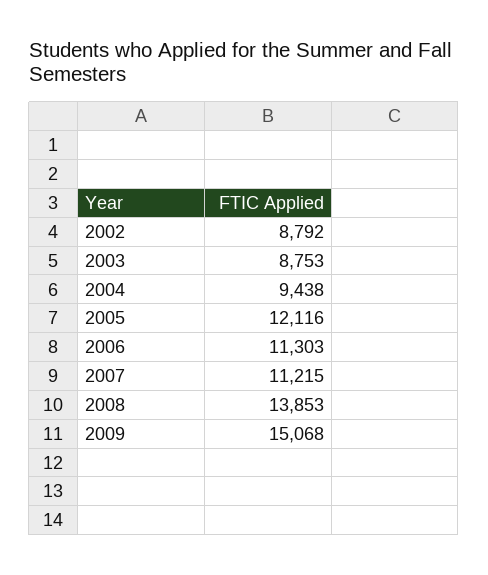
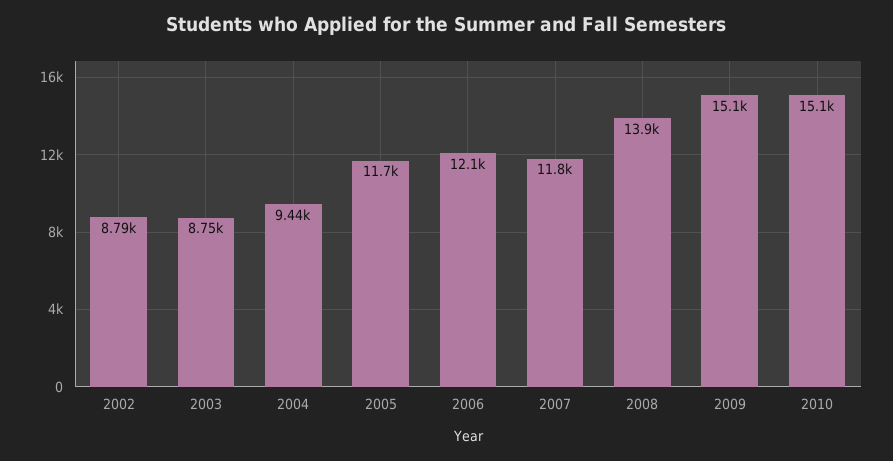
2005: 12116 -> 11700
2006: 11303 -> 12100
2007: 11215 -> 11800
2010: none -> 15100

